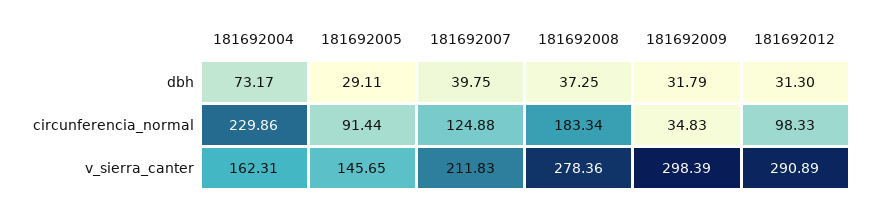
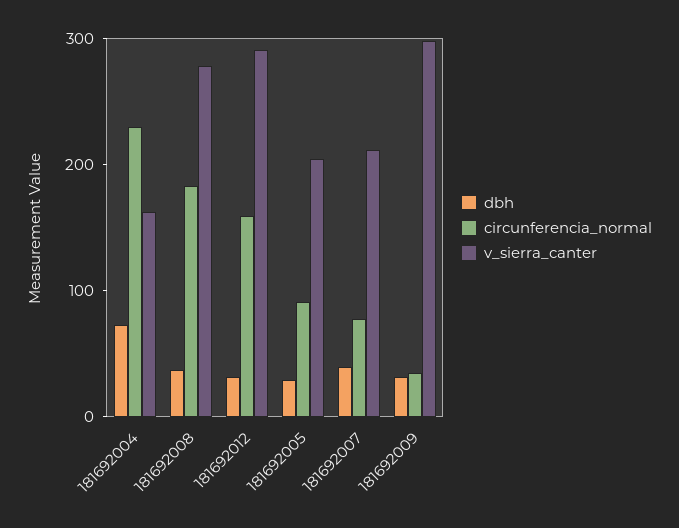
circunferencia_normal, 181692007: 124.88 -> 80
circunferencia_normal, 181692012: 98.33 -> 160
v_sierra_canter, 181692005: 145.65 -> 200

